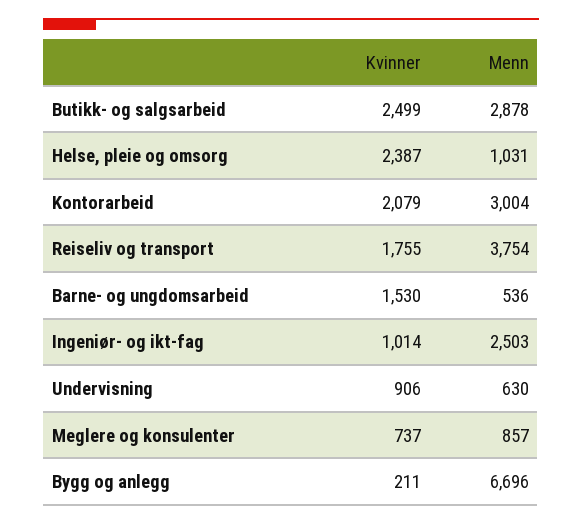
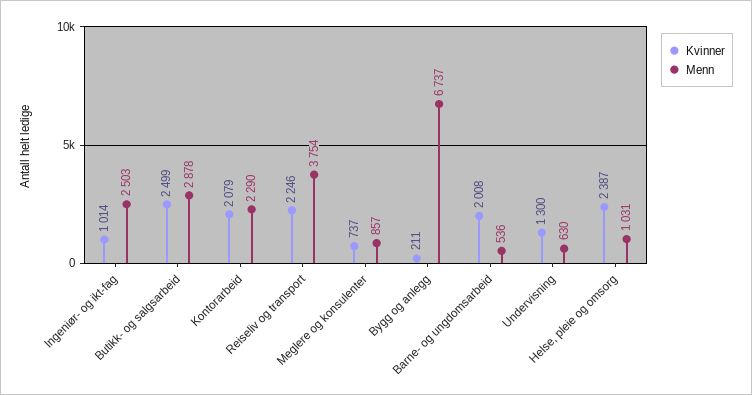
Menn, Kontorarbeid: 3004 -> 2290
Kvinner, Reiseliv og transport: 1755 -> 2246
Kvinner, Barne- og ungdomsarbeid: 1530 -> 2008
Kvinner, Undervisning: 906 -> 1300
Menn, Bygg og anlegg: 6696 -> 6737

